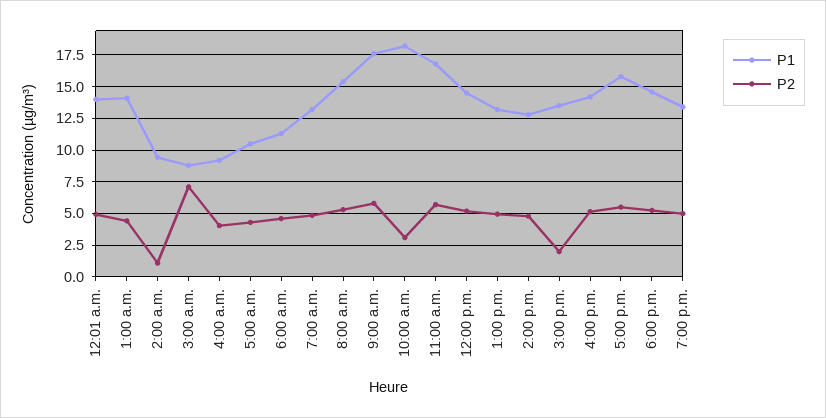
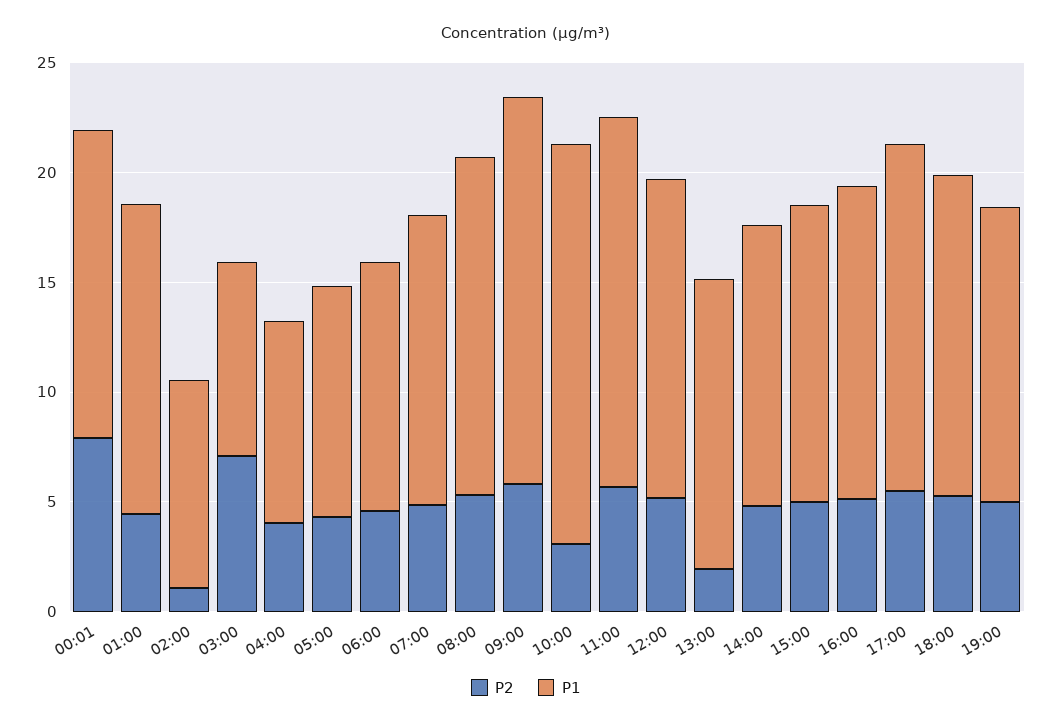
P2, 12:01 a.m.: 5 -> 8
P2, 1:00 p.m.: 5 -> 2
P2, 3:00 p.m.: 2 -> 5

